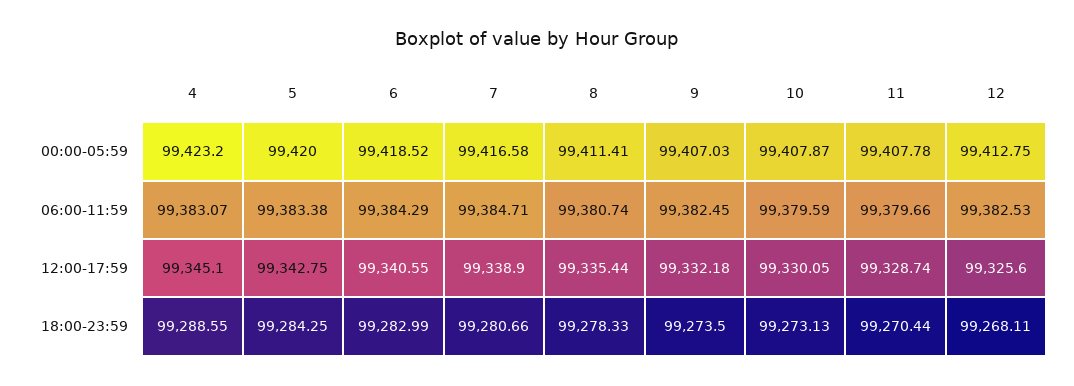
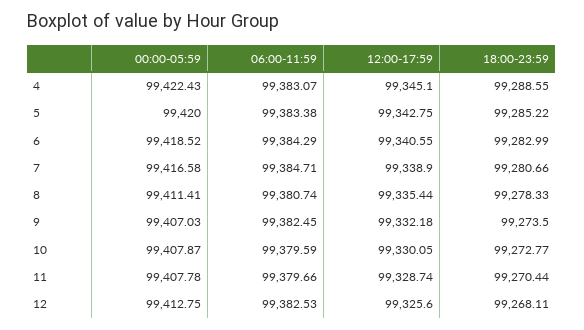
4, 00:00-05:59: 99423.2 -> 99422.43
5, 18:00-23:59: 99284.25 -> 99285.22
10, 18:00-23:59: 99273.13 -> 99272.77

